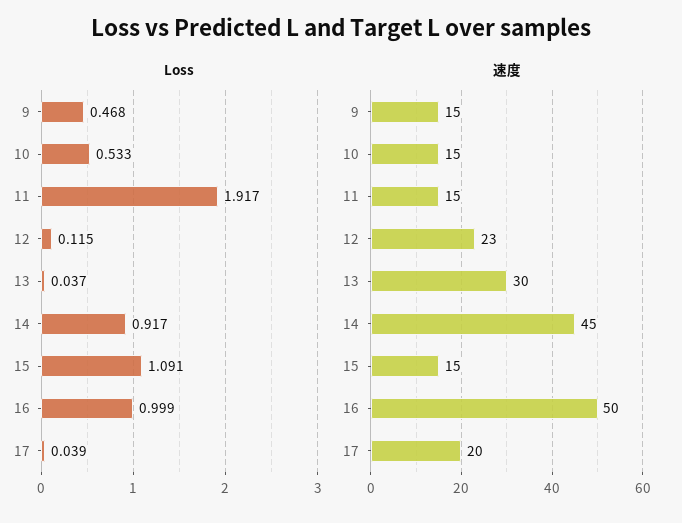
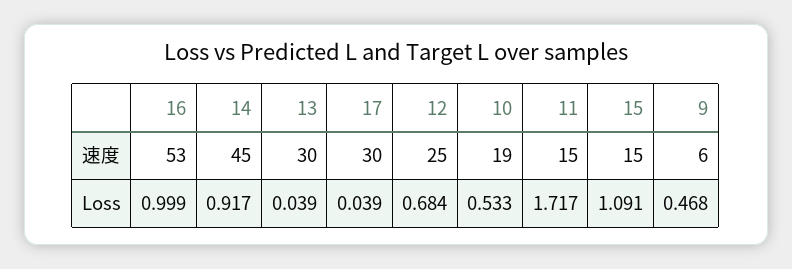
Loss, 11: 1.917 -> 1.717
Loss, 12: 0.115 -> 0.684
Loss, 13: 0.037 -> 0.039
速度, 9: 15 -> 6
速度, 10: 15 -> 19
速度, 12: 23 -> 25
速度, 16: 50 -> 53
速度, 17: 20 -> 30

